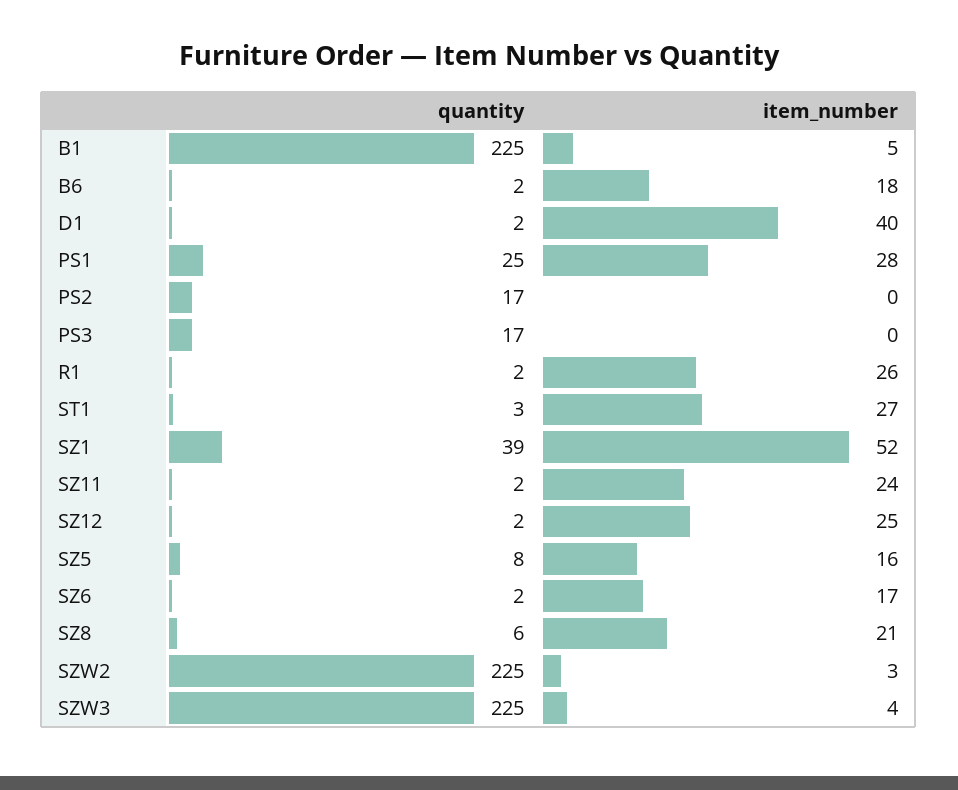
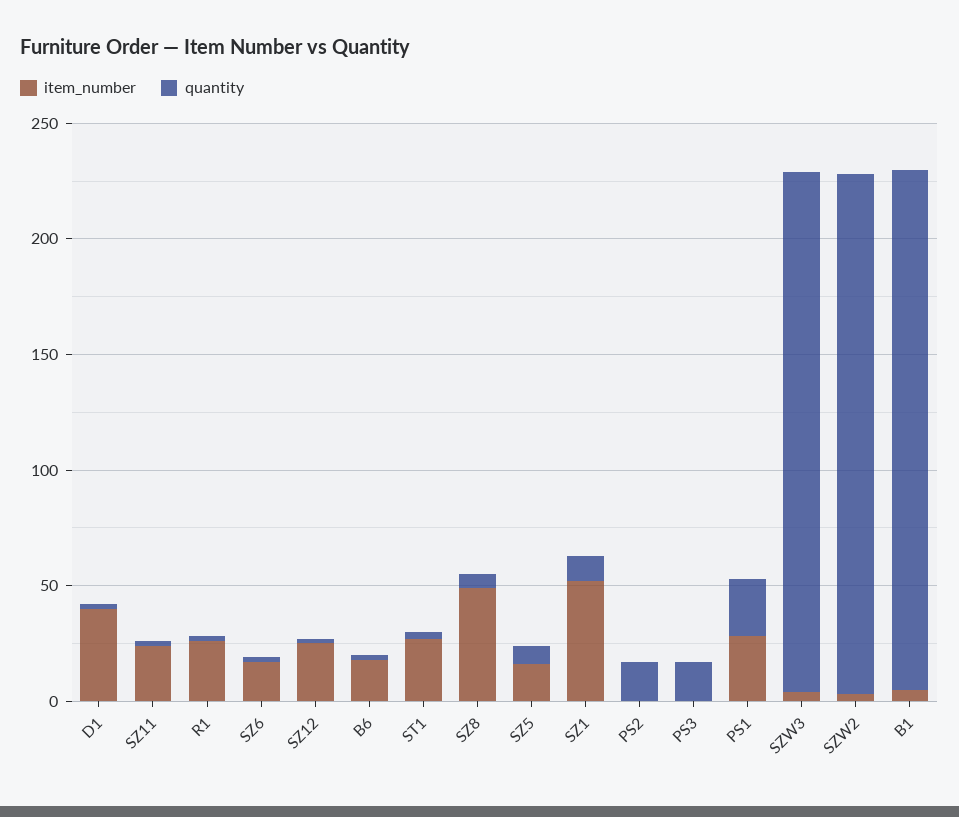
quantity, SZ1: 39 -> 10
item_number, SZ8: 21 -> 50

